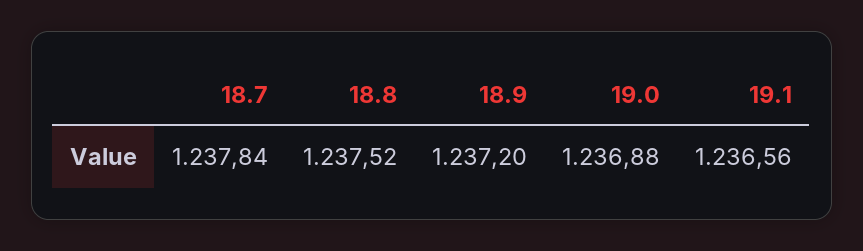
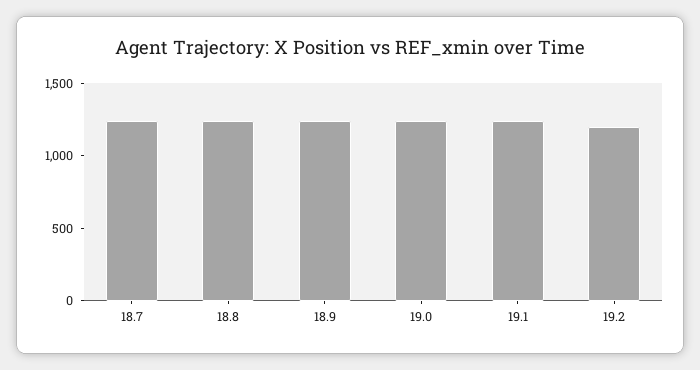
19.2: none -> 1200

